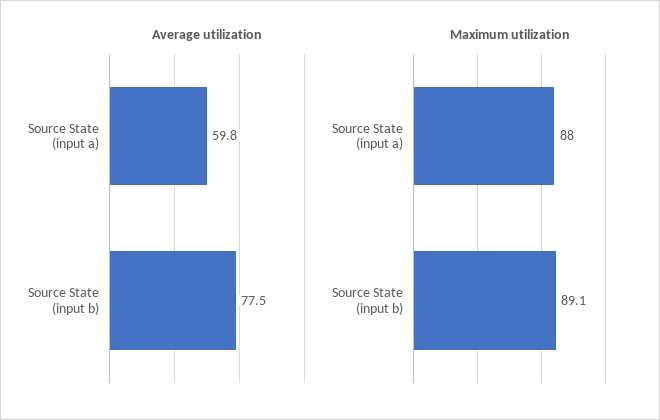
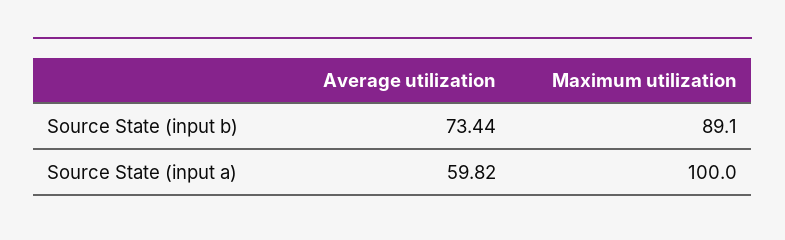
Average utilization, Source State (input b): 77.5 -> 73.44
Maximum utilization, Source State (input a): 88 -> 100

